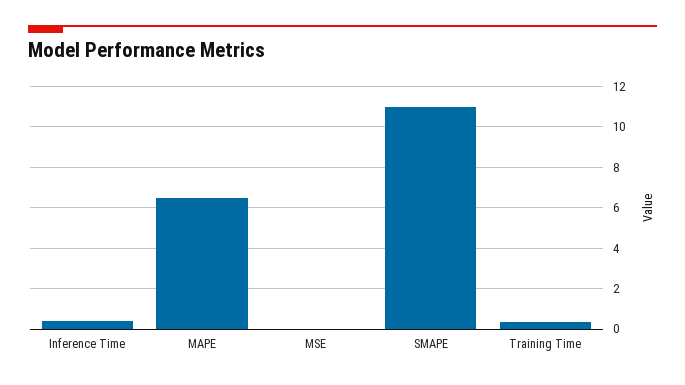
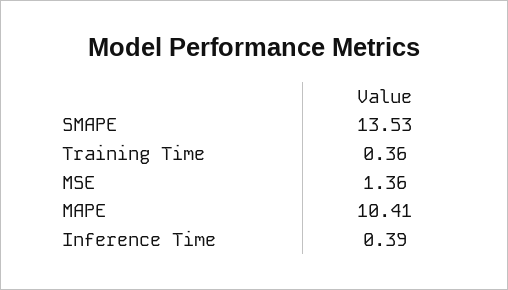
MAPE: 6.5 -> 10.41
MSE: 0 -> 1.36
SMAPE: 11 -> 13.53

